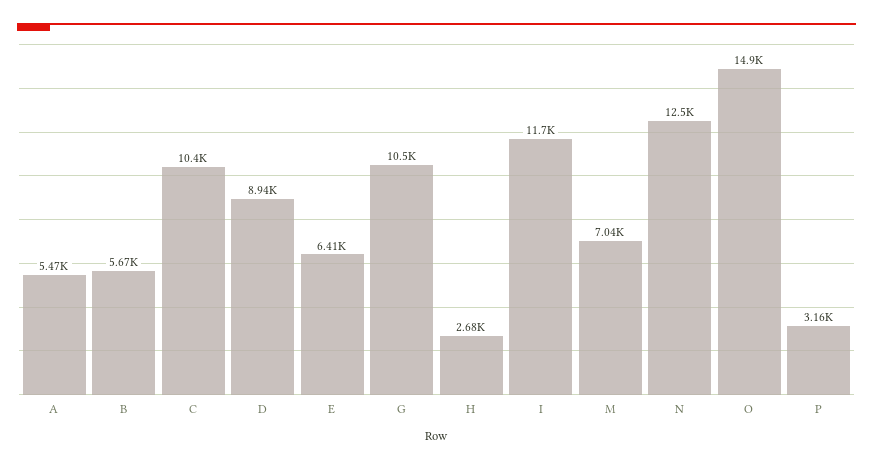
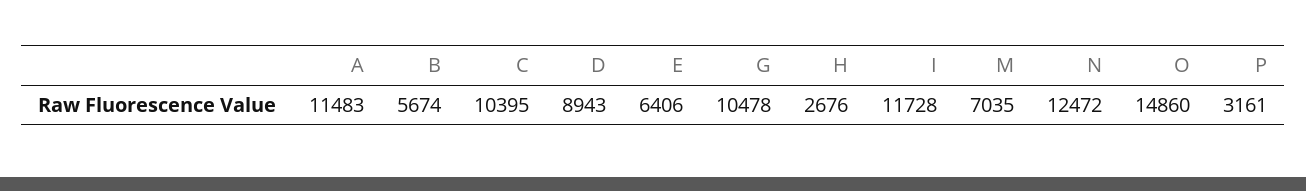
A: 5470 -> 11483

